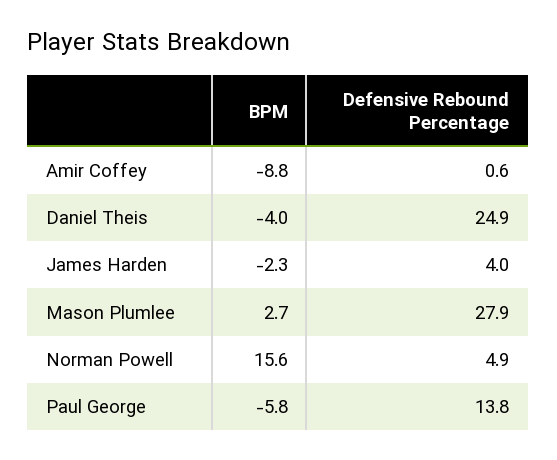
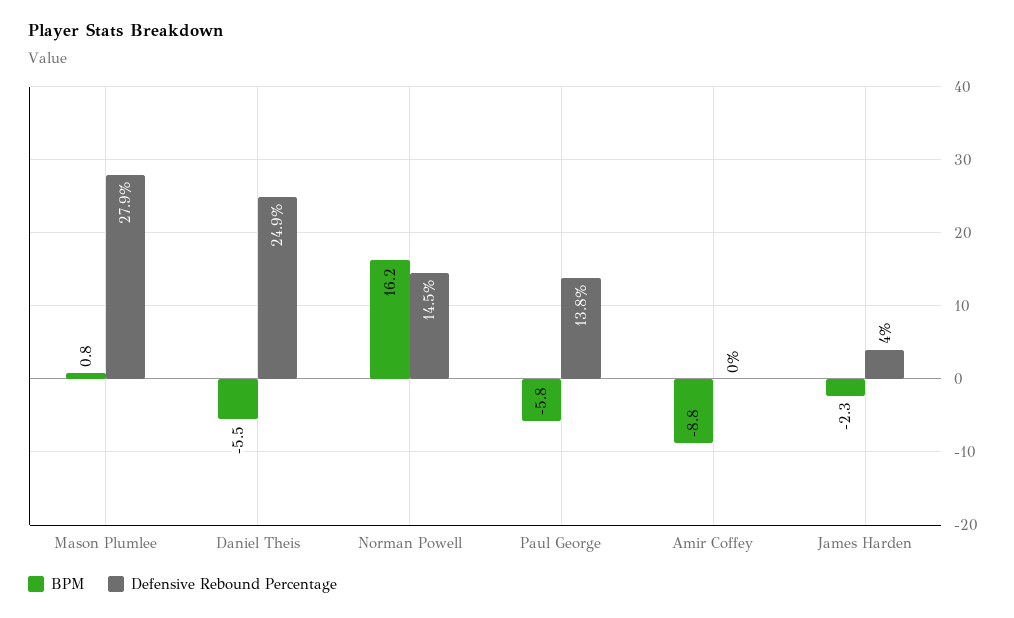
Defensive Rebound Percentage, Amir Coffey: 0.6 -> 0
BPM, Daniel Theis: -4 -> -5.5
BPM, Mason Plumlee: 2.7 -> 0.8
BPM, Norman Powell: 15.6 -> 16.2
Defensive Rebound Percentage, Norman Powell: 4.9 -> 14.5

